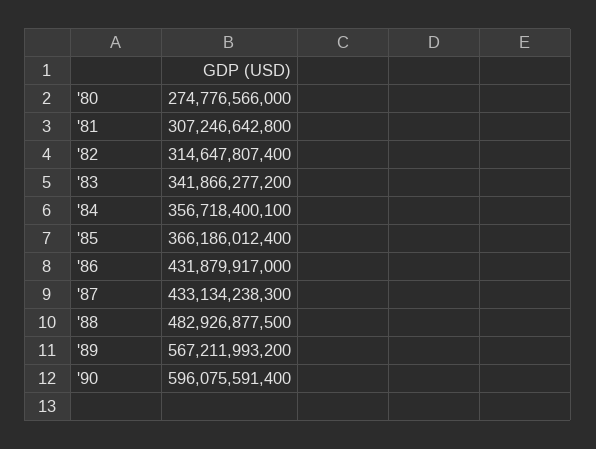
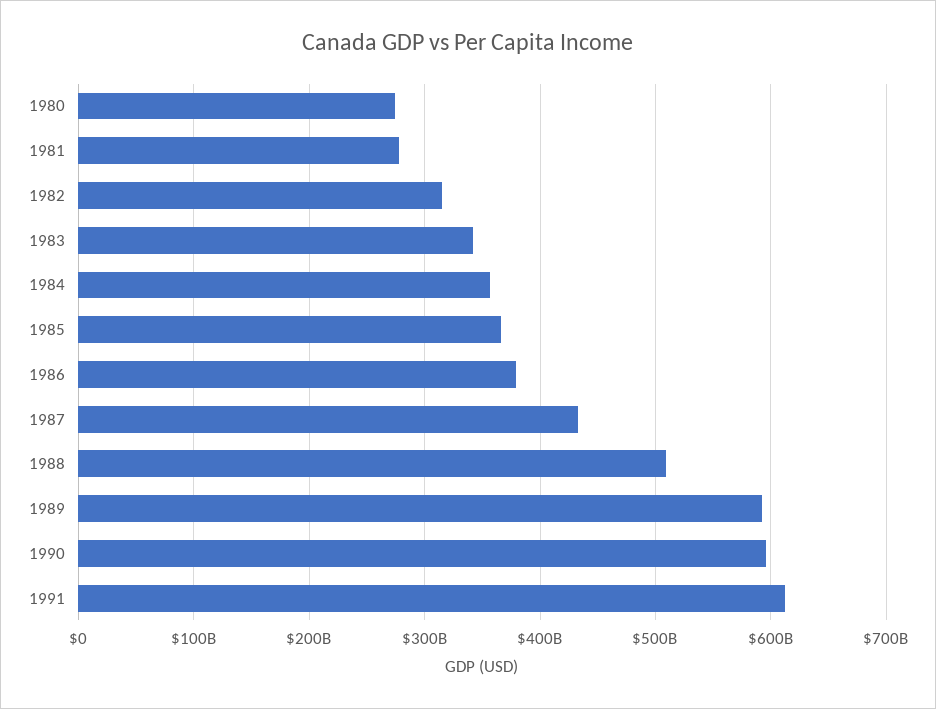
'81: 307246642800 -> 280000000000
'86: 431879917000 -> 380000000000
'88: 482926877500 -> 510000000000
'89: 567211993200 -> 590000000000
1991: none -> 610000000000

